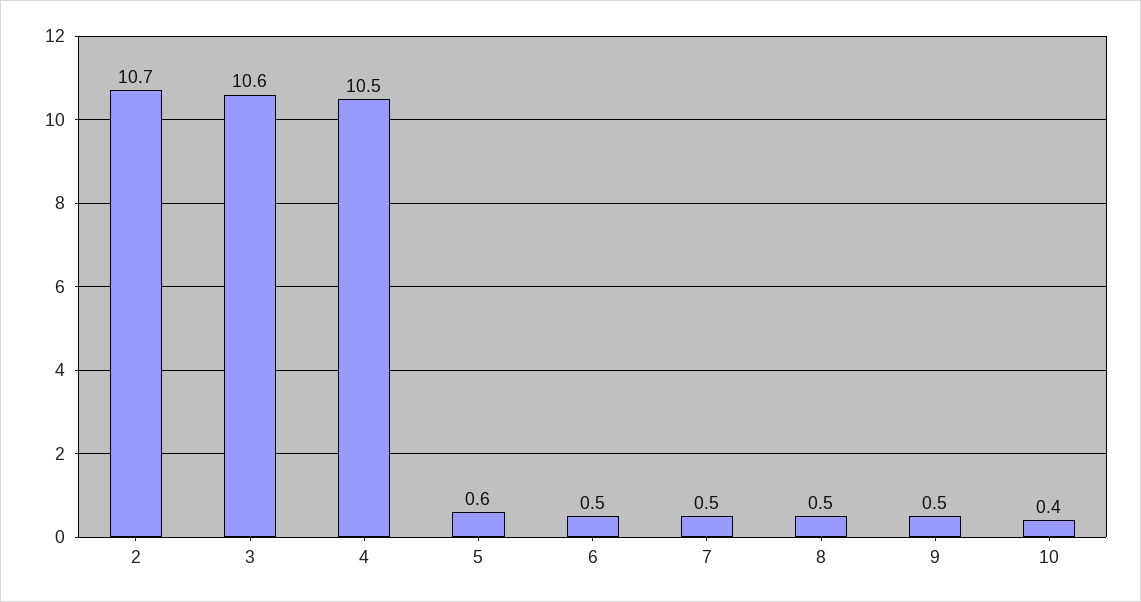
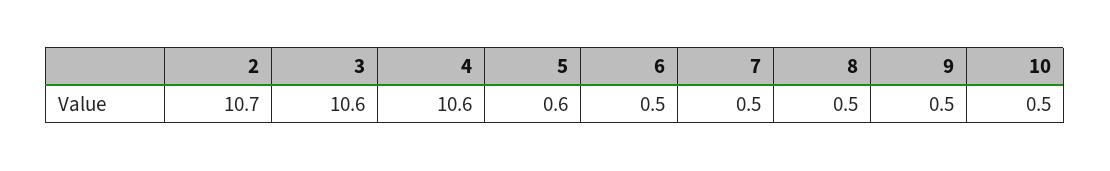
4: 10.5 -> 10.6
10: 0.4 -> 0.5

